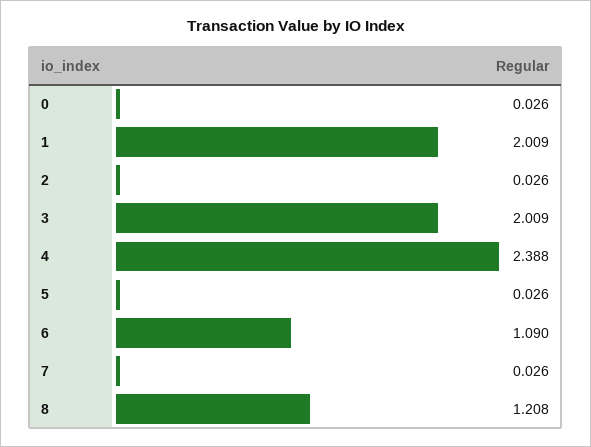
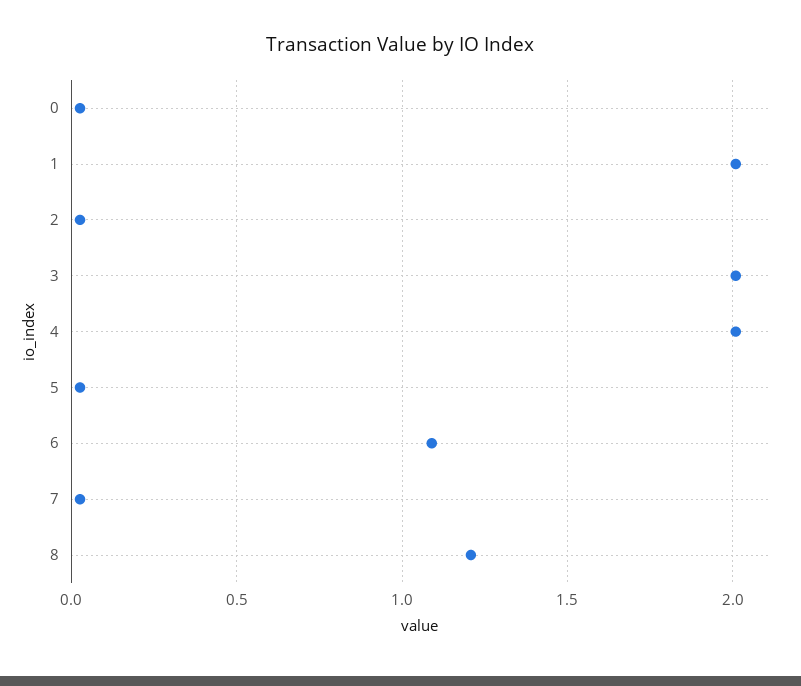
4: 2.388 -> 2

